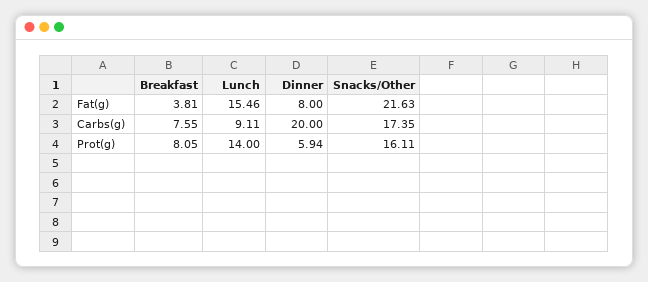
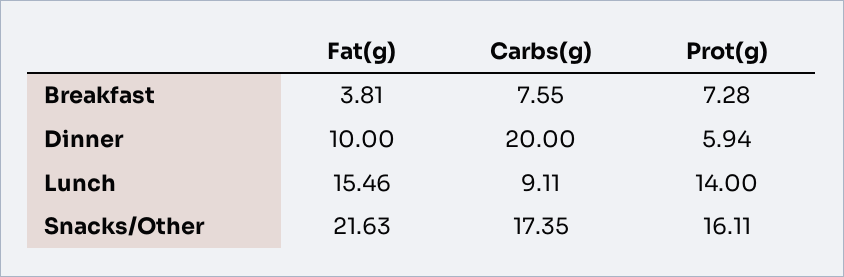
Dinner, Fat(g): 8 -> 10
Breakfast, Prot(g): 8.05 -> 7.28

